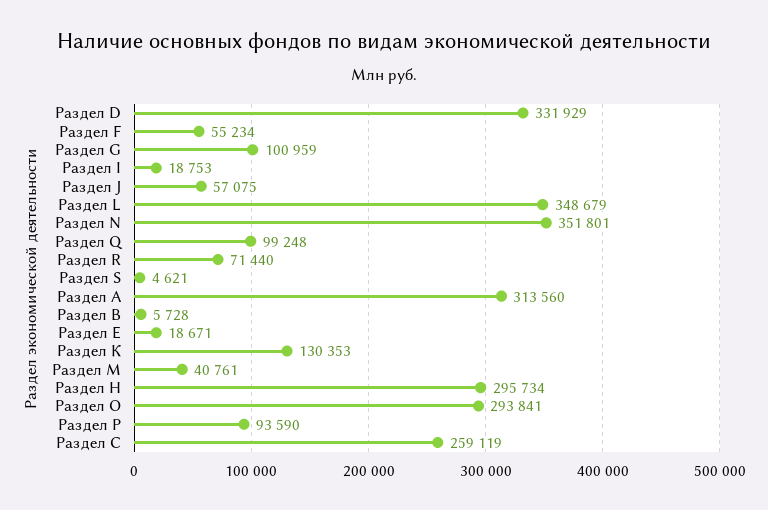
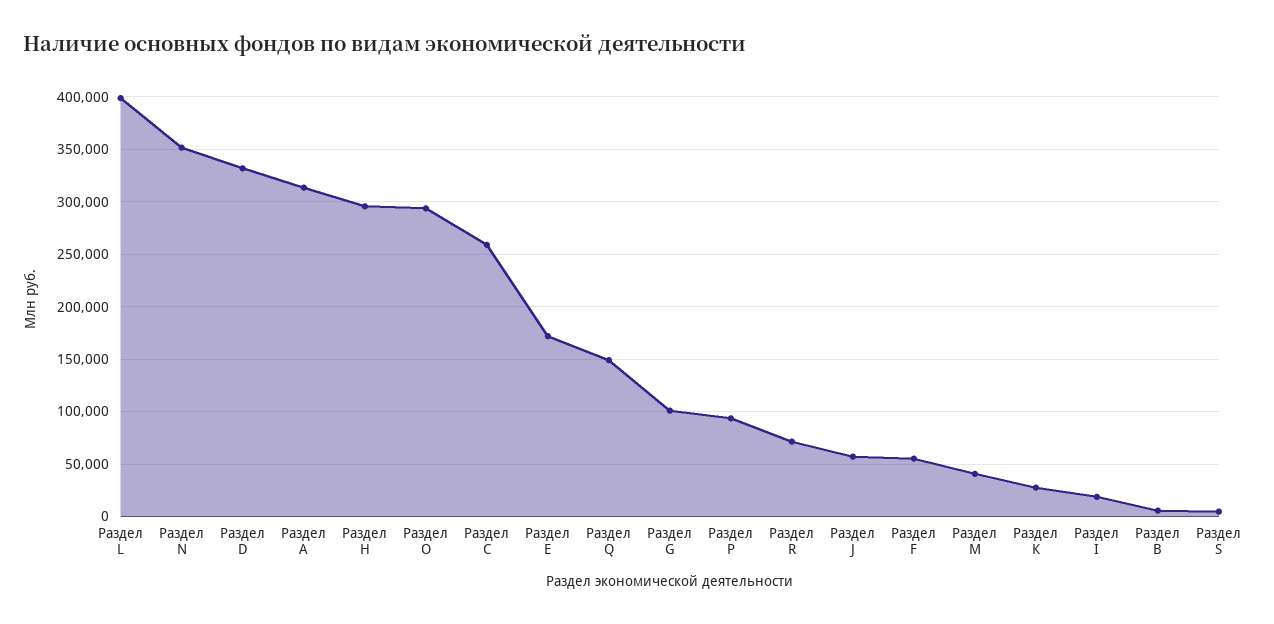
Раздел L: 348679 -> 400000
Раздел Q: 99248 -> 150000
Раздел Е: 18671 -> 170000
Раздел К: 130353 -> 30000

